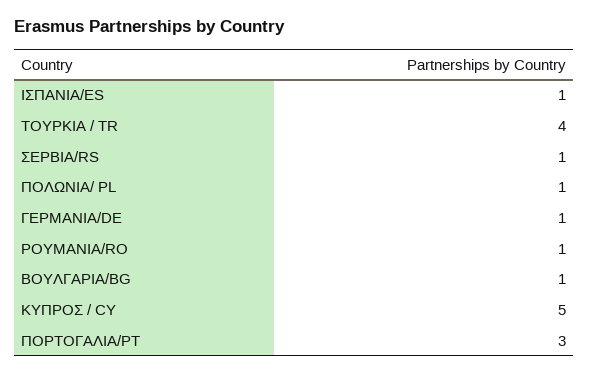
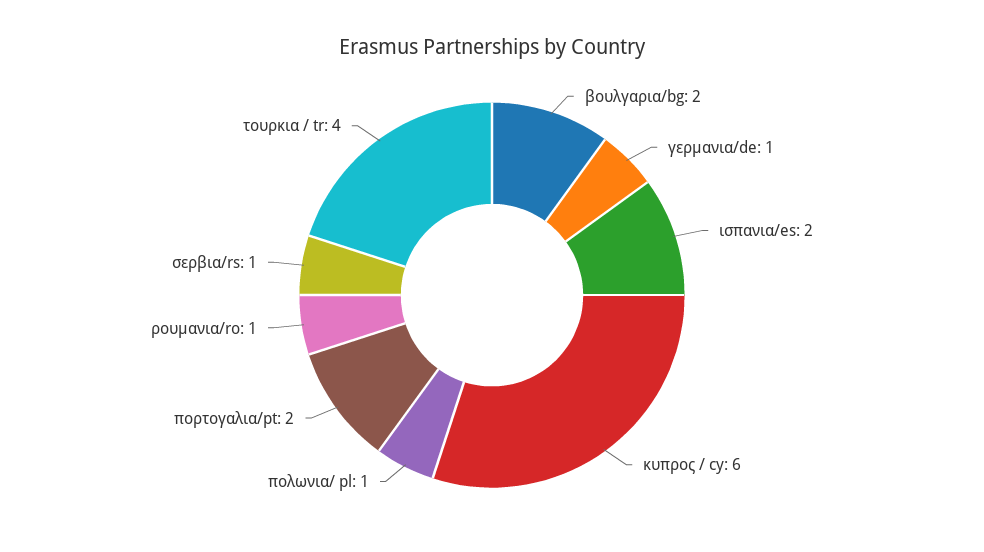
ΙΣΠΑΝΙΑ/ES: 1 -> 2
ΒΟΥΛΓΑΡΙΑ/BG: 1 -> 2
ΚΥΠΡΟΣ / CY: 5 -> 6
ΠΟΡΤΟΓΑΛΙΑ/PT: 3 -> 2

